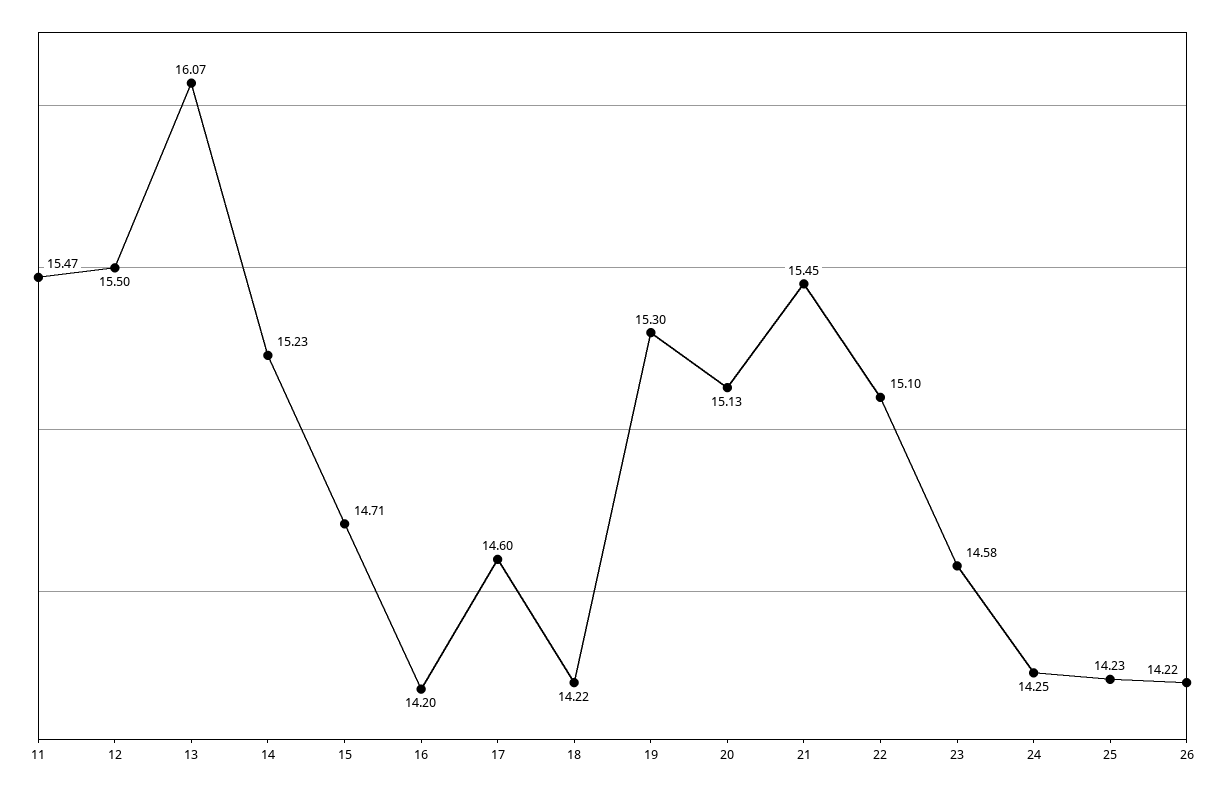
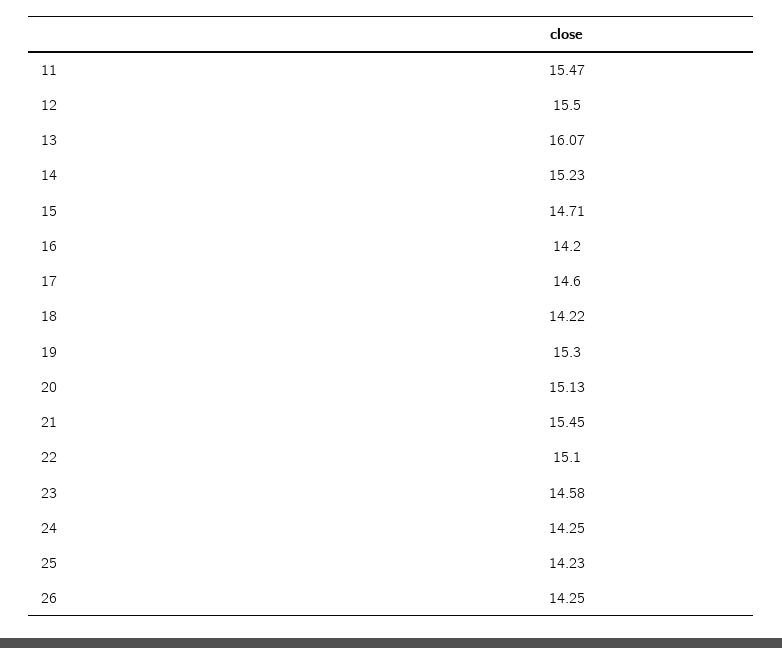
26: 14.22 -> 14.25

